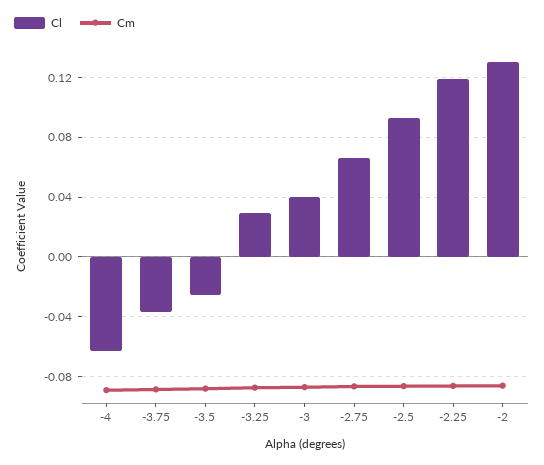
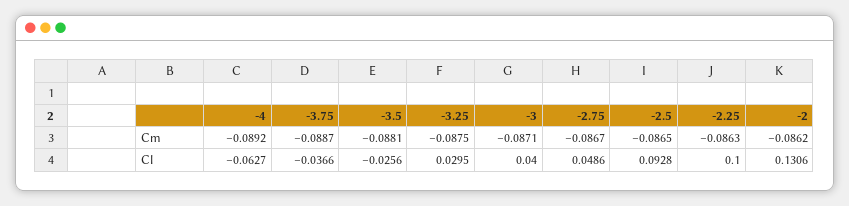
Cl, -2.75: 0.065 -> 0.0486
Cl, -2.25: 0.12 -> 0.1

